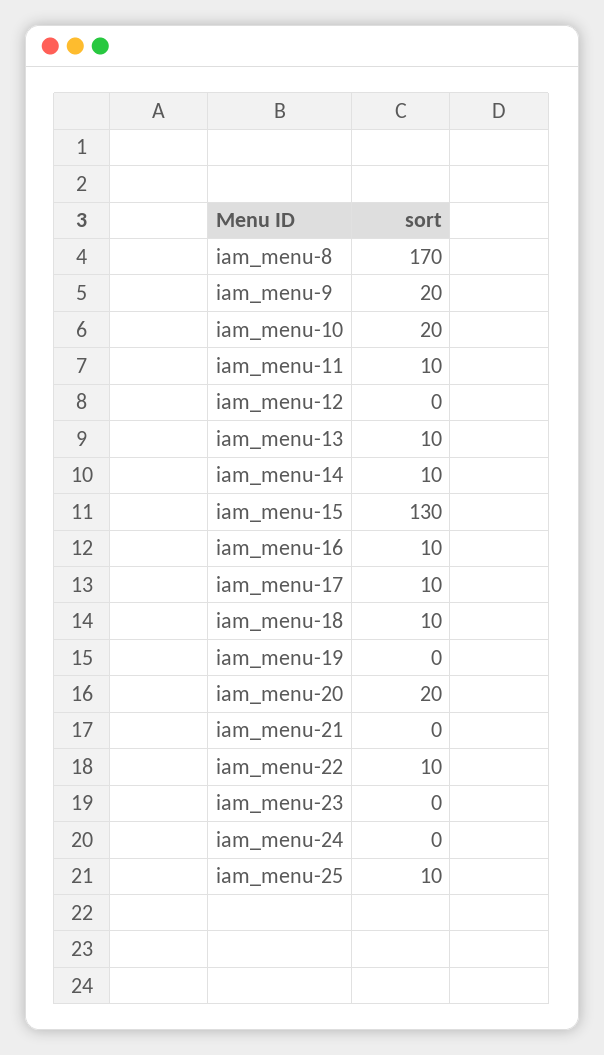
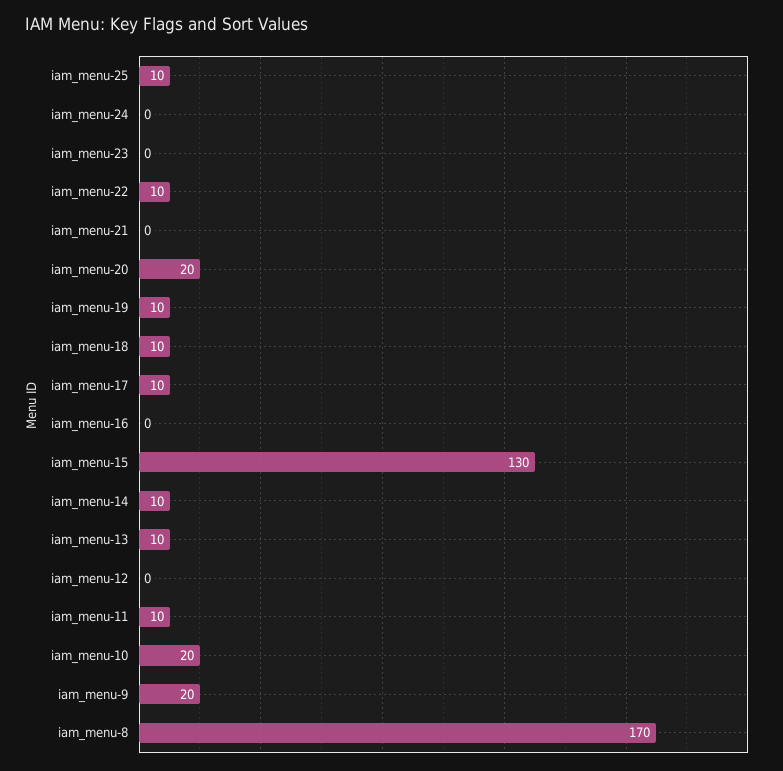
iam_menu-16: 10 -> 0
iam_menu-19: 0 -> 10

